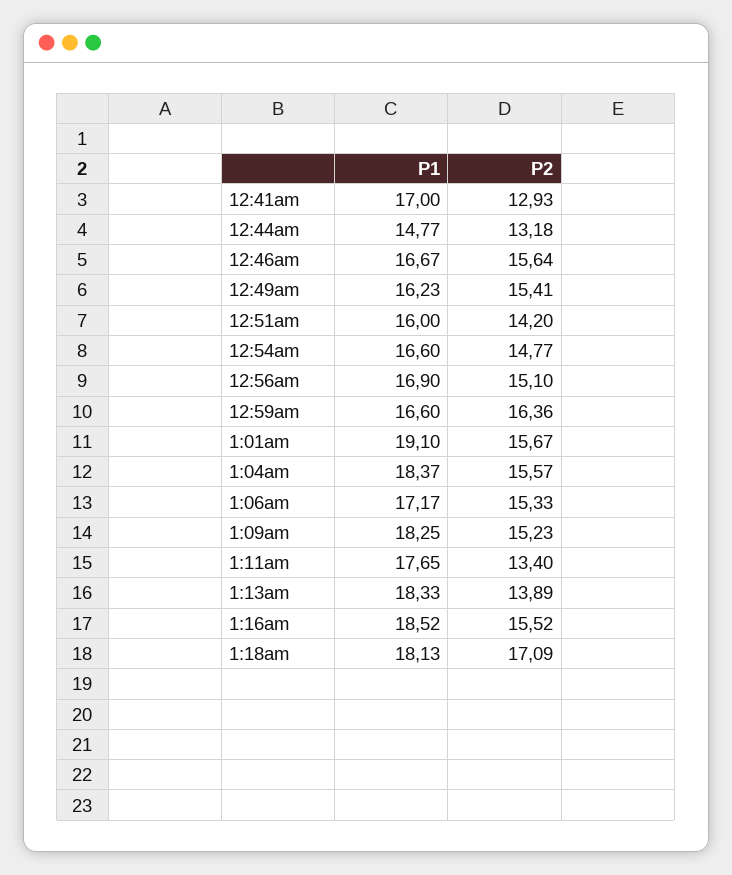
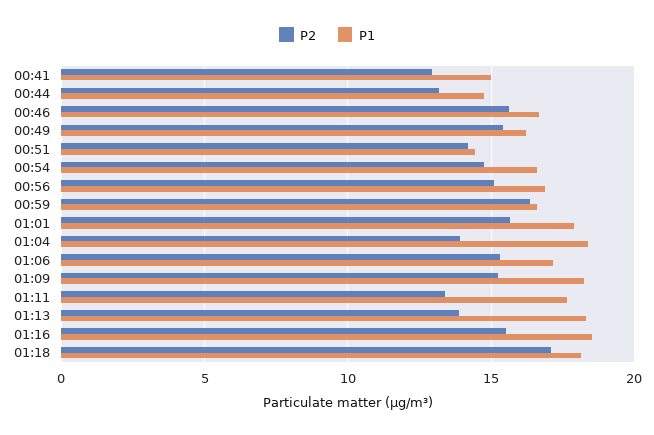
P1, 12:41am: 17 -> 15
P1, 12:51am: 16 -> 14.5
P1, 1:01am: 19.1 -> 18
P2, 1:04am: 15.57 -> 14

